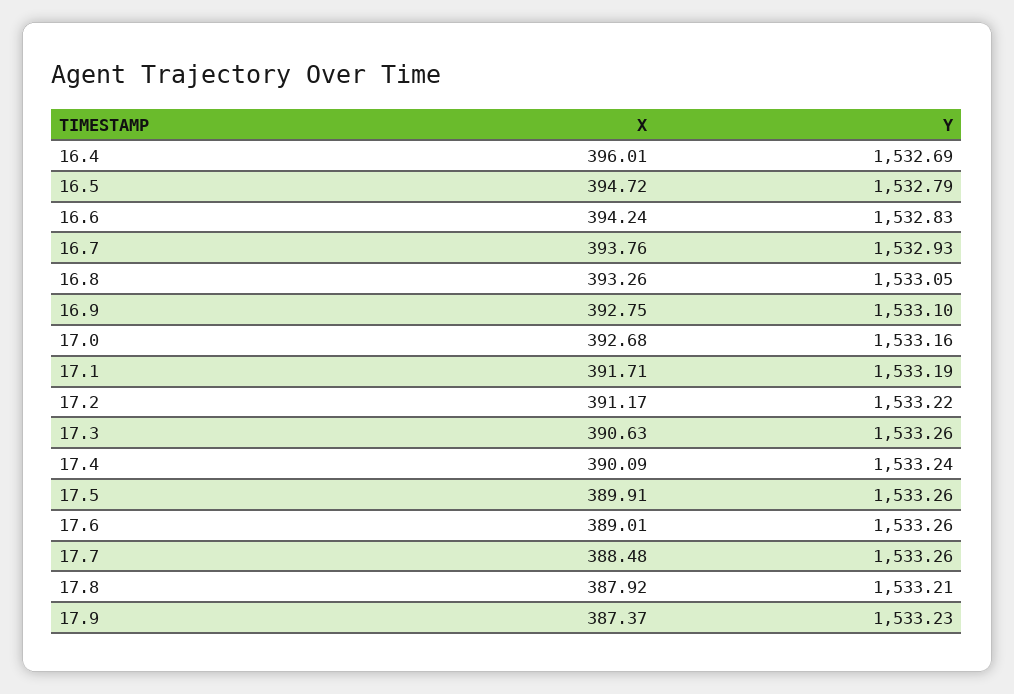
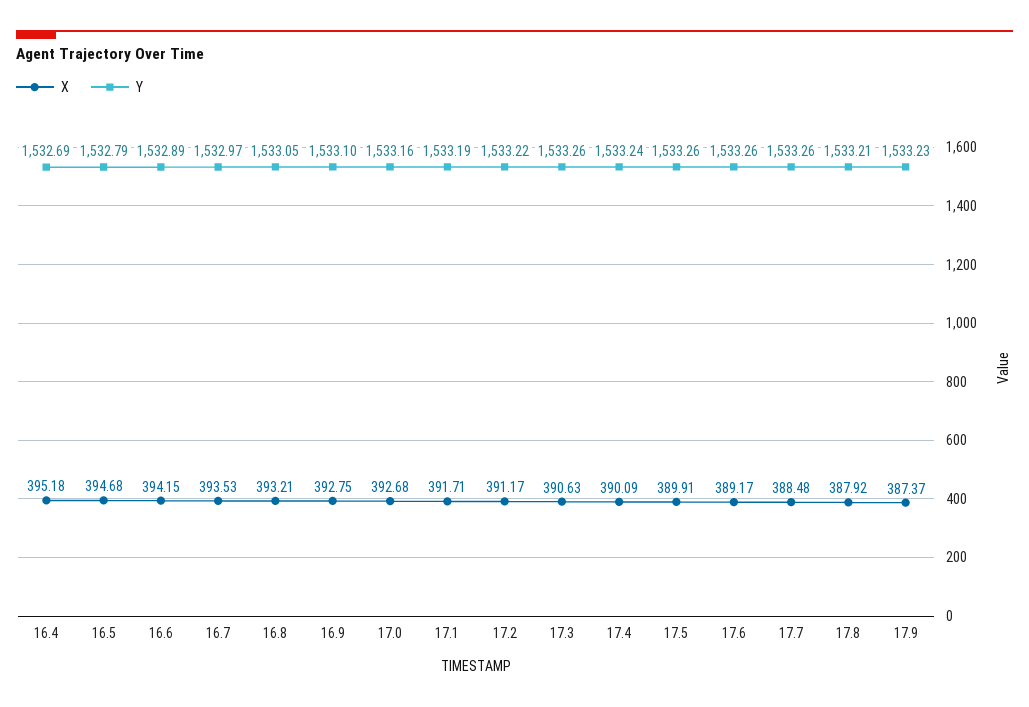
X, 16.4: 396.01 -> 395.18
X, 16.5: 394.72 -> 394.68
X, 16.6: 394.24 -> 394.15
Y, 16.6: 1532.83 -> 1532.89
X, 16.7: 393.76 -> 393.53
Y, 16.7: 1532.93 -> 1532.97
X, 16.8: 393.26 -> 393.21
X, 17.6: 389.01 -> 389.17

